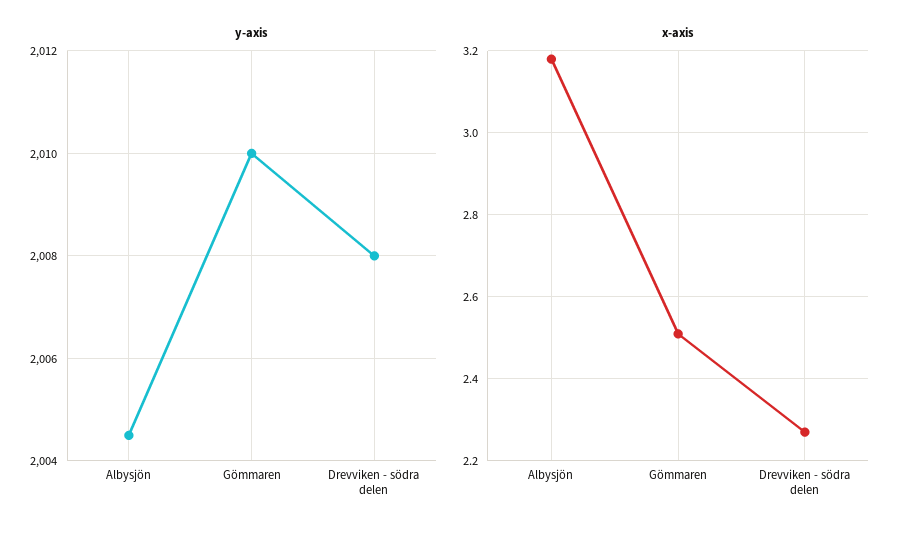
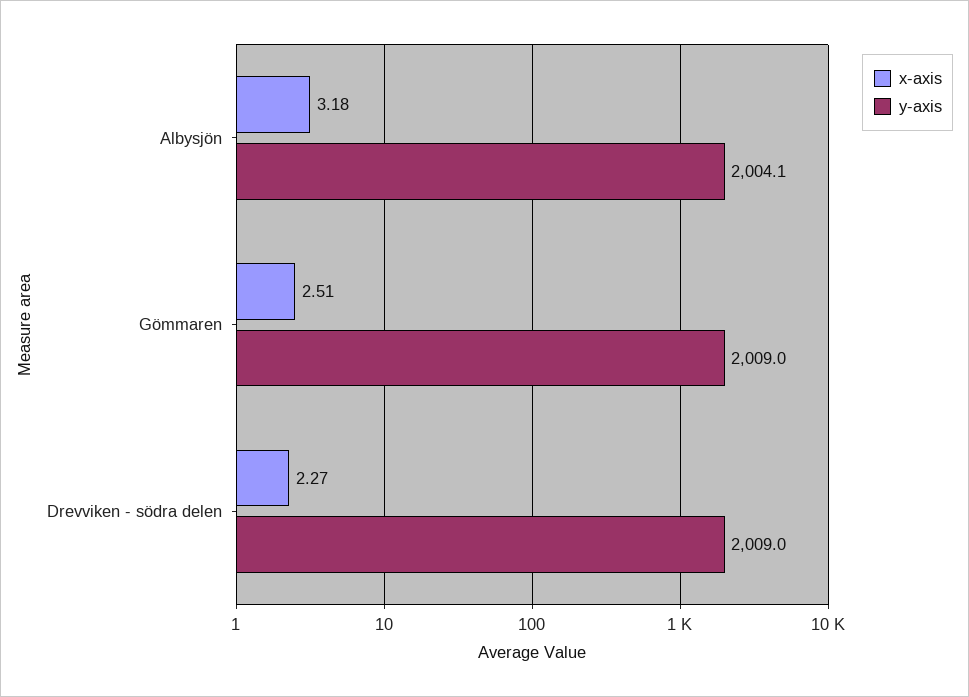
y-axis, Albysjön: 2004.5 -> 2004.1
y-axis, Gömmaren: 2010 -> 2009
y-axis, Drevviken - södra delen: 2008 -> 2009

